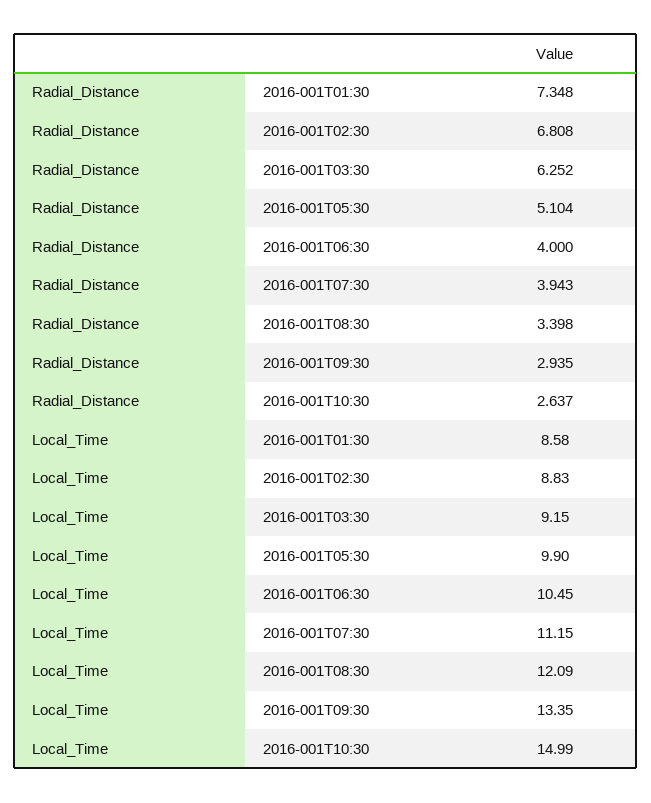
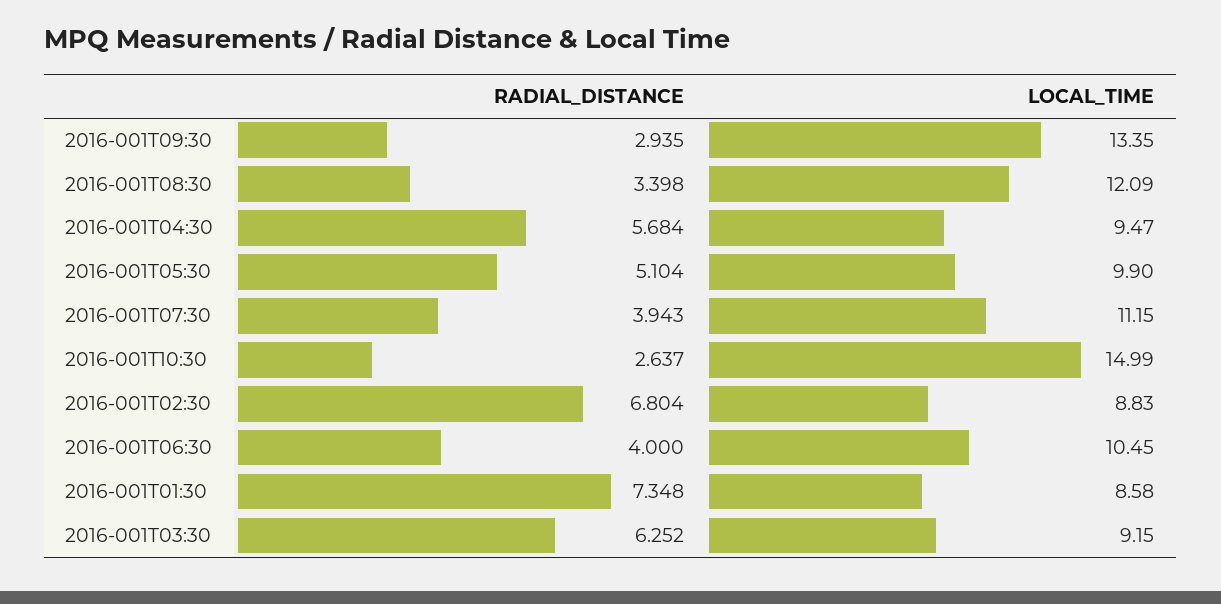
Radial_Distance, 2016-001T02:30: 6.808 -> 6.804
Radial_Distance, 2016-001T04:30: none -> 5.684
Local_Time, 2016-001T04:30: none -> 9.47

